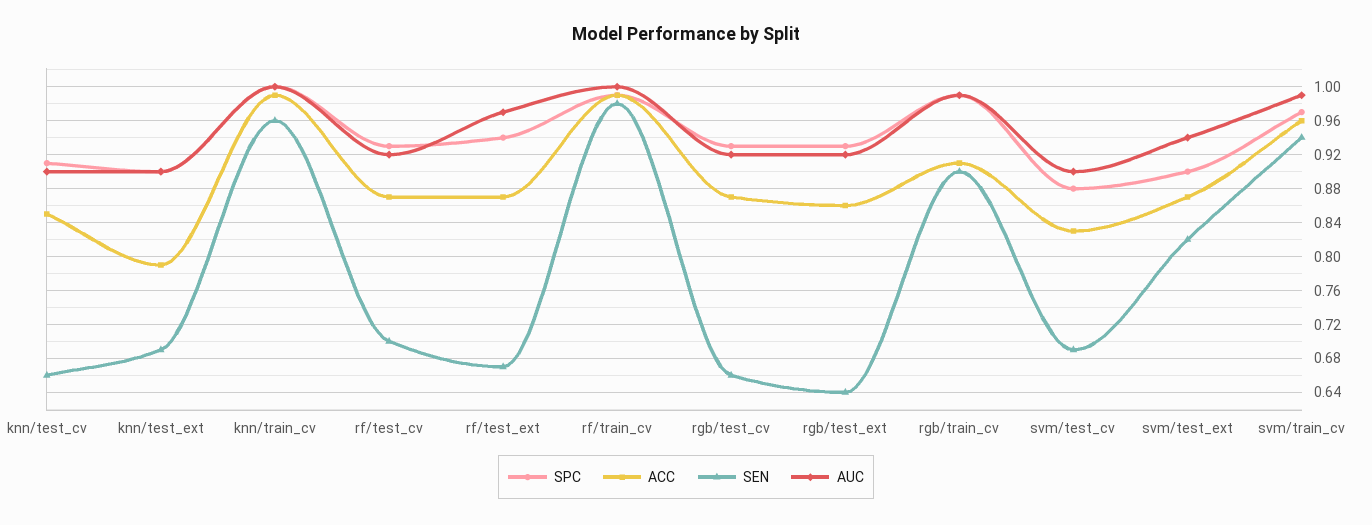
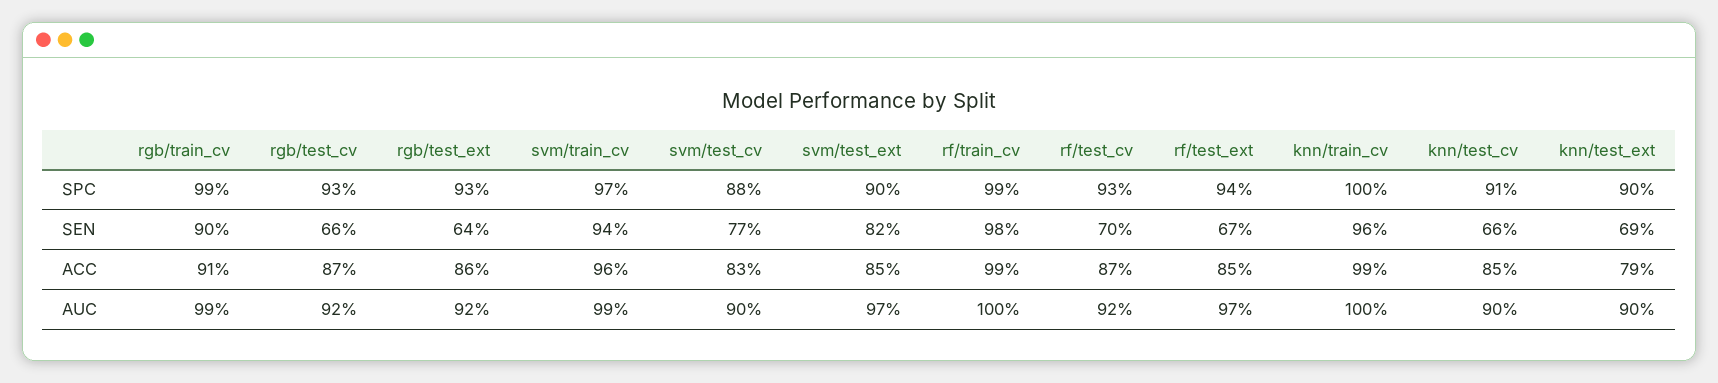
ACC, rf/test_ext: 0.87 -> 0.85
SEN, svm/test_cv: 0.69 -> 0.77
ACC, svm/test_ext: 0.87 -> 0.85
AUC, svm/test_ext: 0.94 -> 0.97

